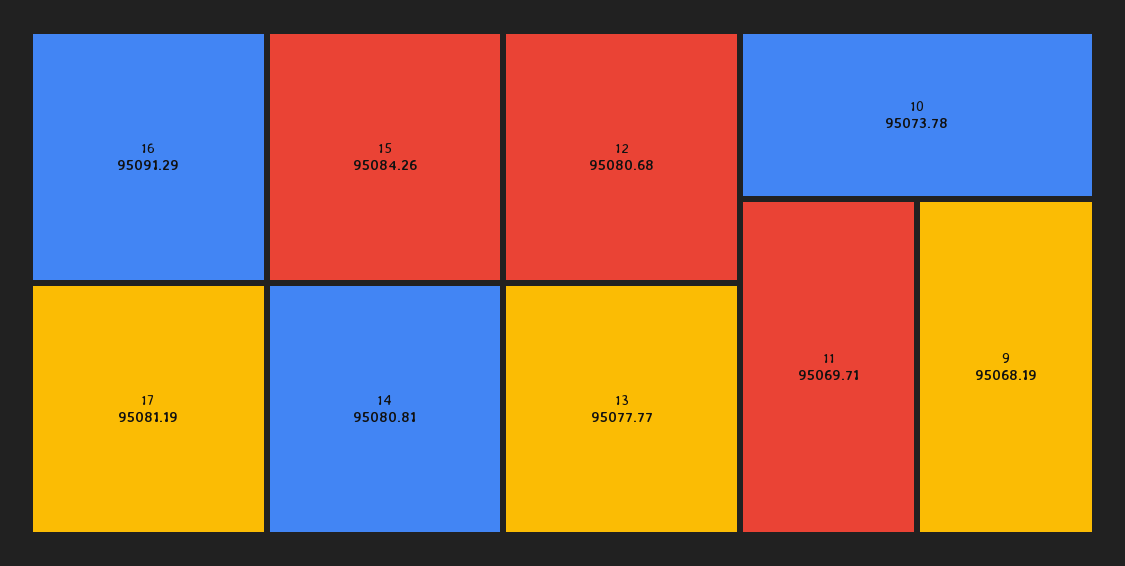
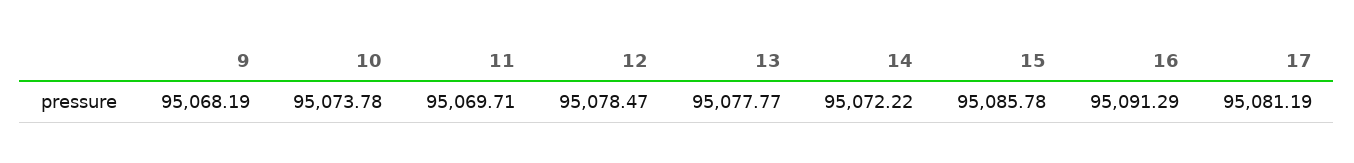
15: 95084.26 -> 95085.78
14: 95080.81 -> 95072.22
12: 95080.68 -> 95078.47

